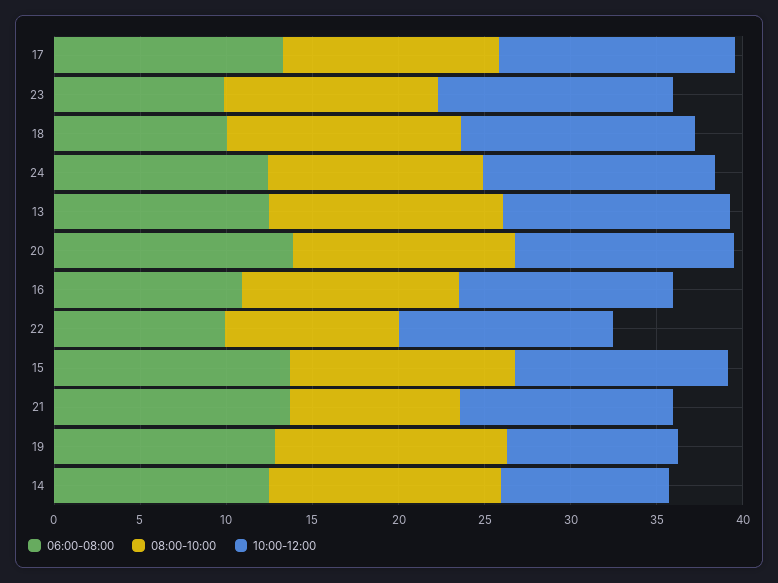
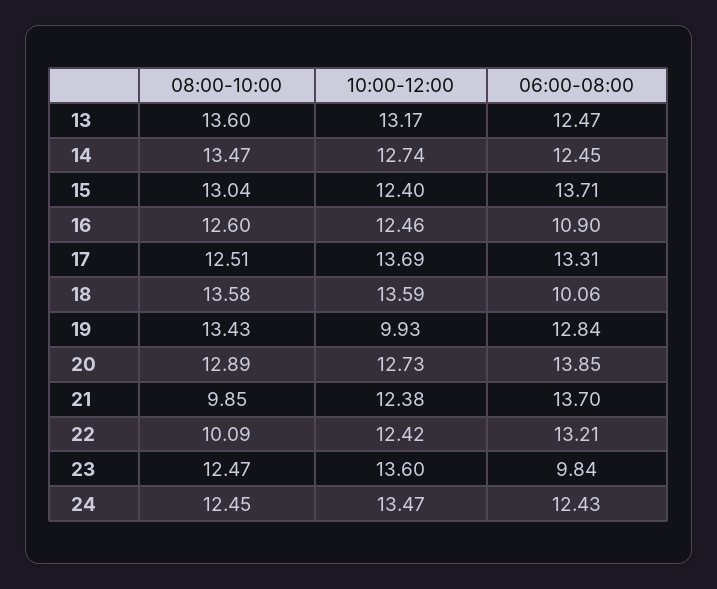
06:00-08:00, 22: 10 -> 13.21
10:00-12:00, 14: 10 -> 12.74

